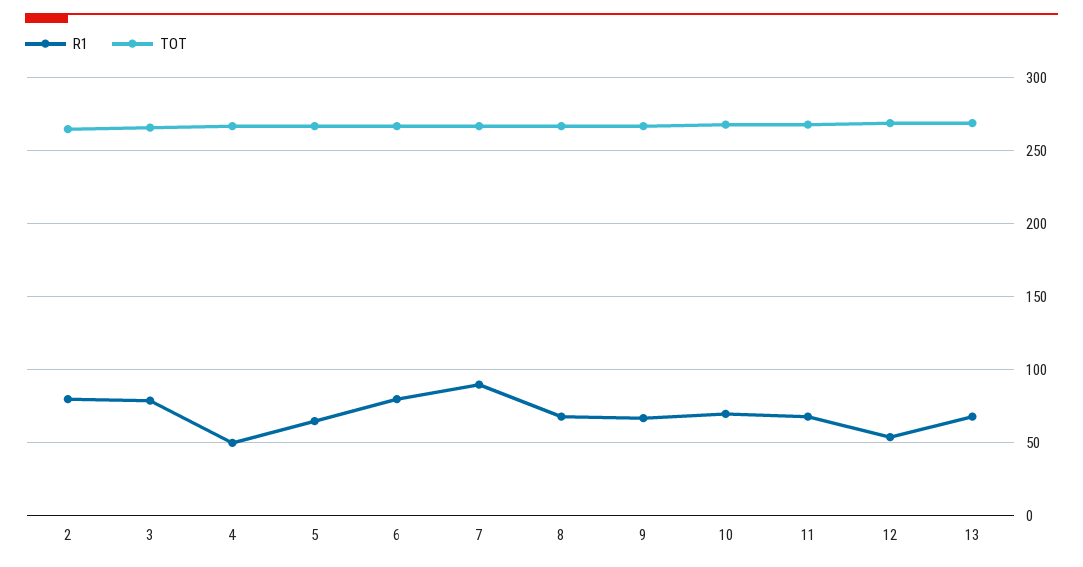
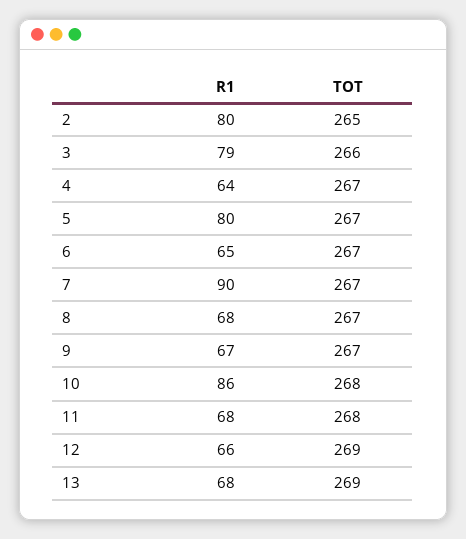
R1, 4: 50 -> 64
R1, 5: 65 -> 80
R1, 6: 80 -> 65
R1, 10: 70 -> 86
R1, 12: 55 -> 66

